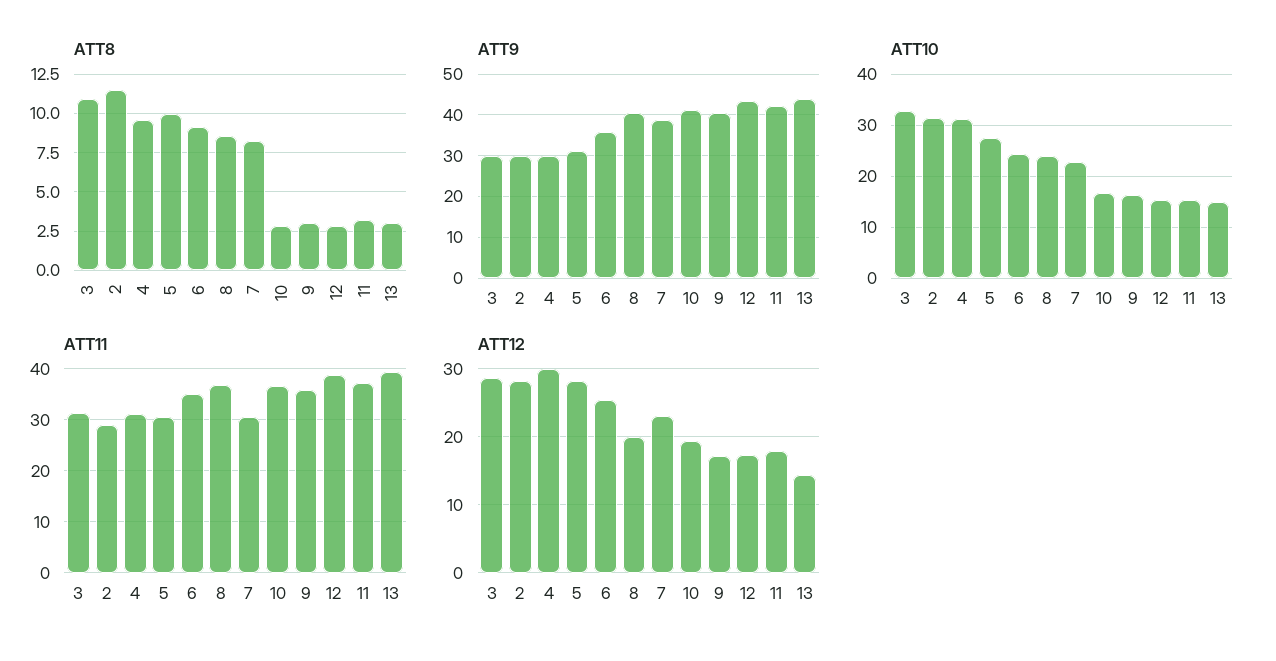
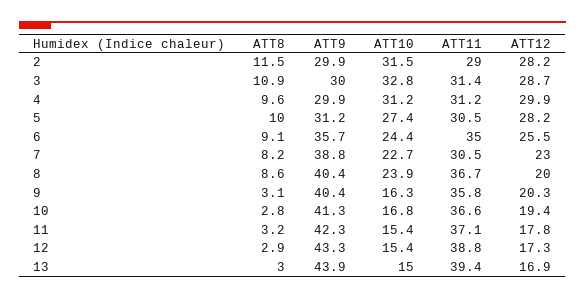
ATT12, 9: 17 -> 20.3
ATT12, 13: 14 -> 16.9

